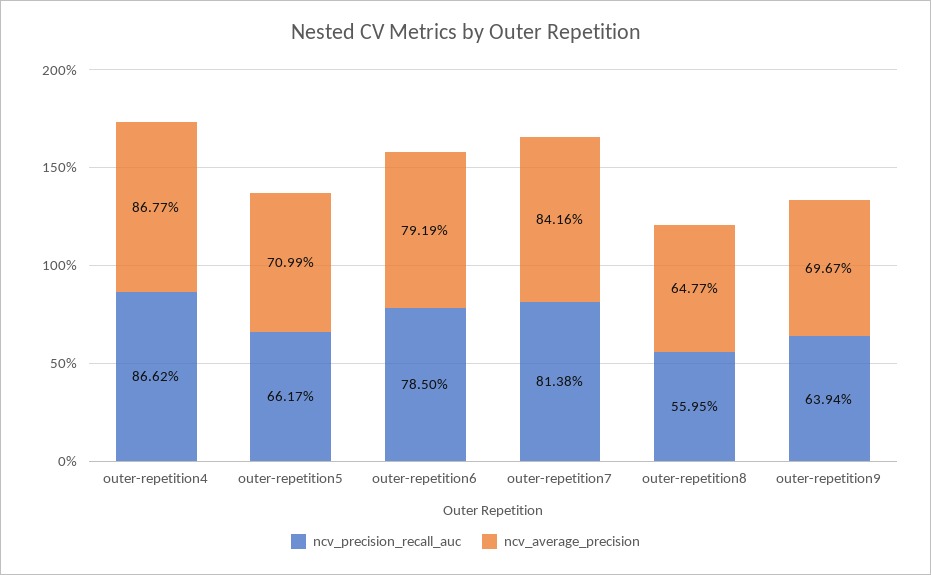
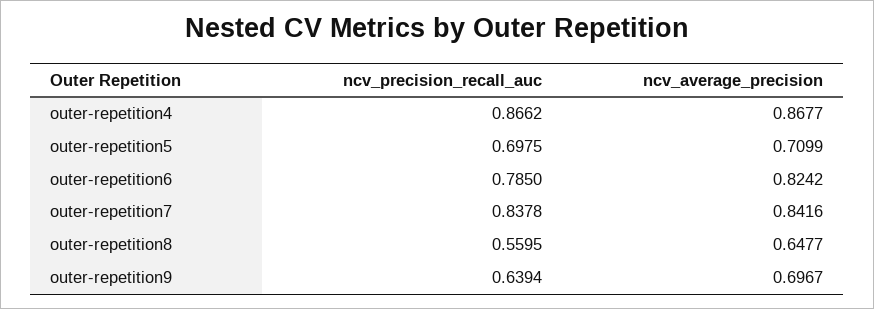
ncv_precision_recall_auc, outer-repetition5: 0.6617 -> 0.6975
ncv_average_precision, outer-repetition6: 0.7919 -> 0.8242
ncv_precision_recall_auc, outer-repetition7: 0.8138 -> 0.8378

